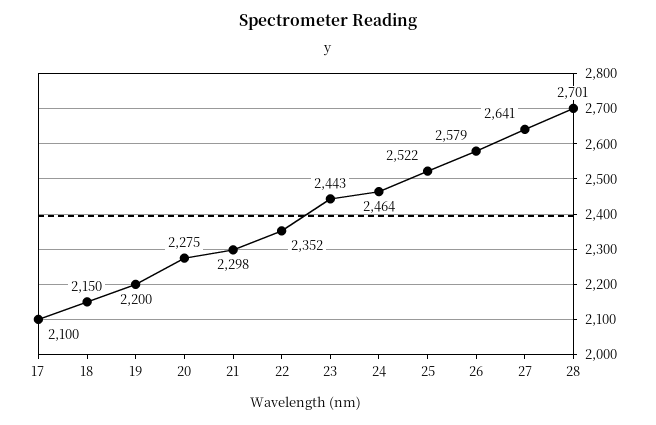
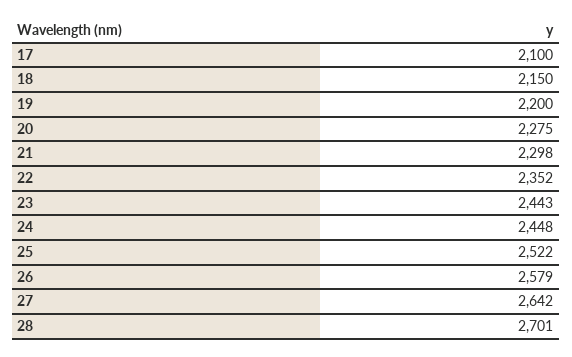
24: 2464 -> 2448
27: 2641 -> 2642

